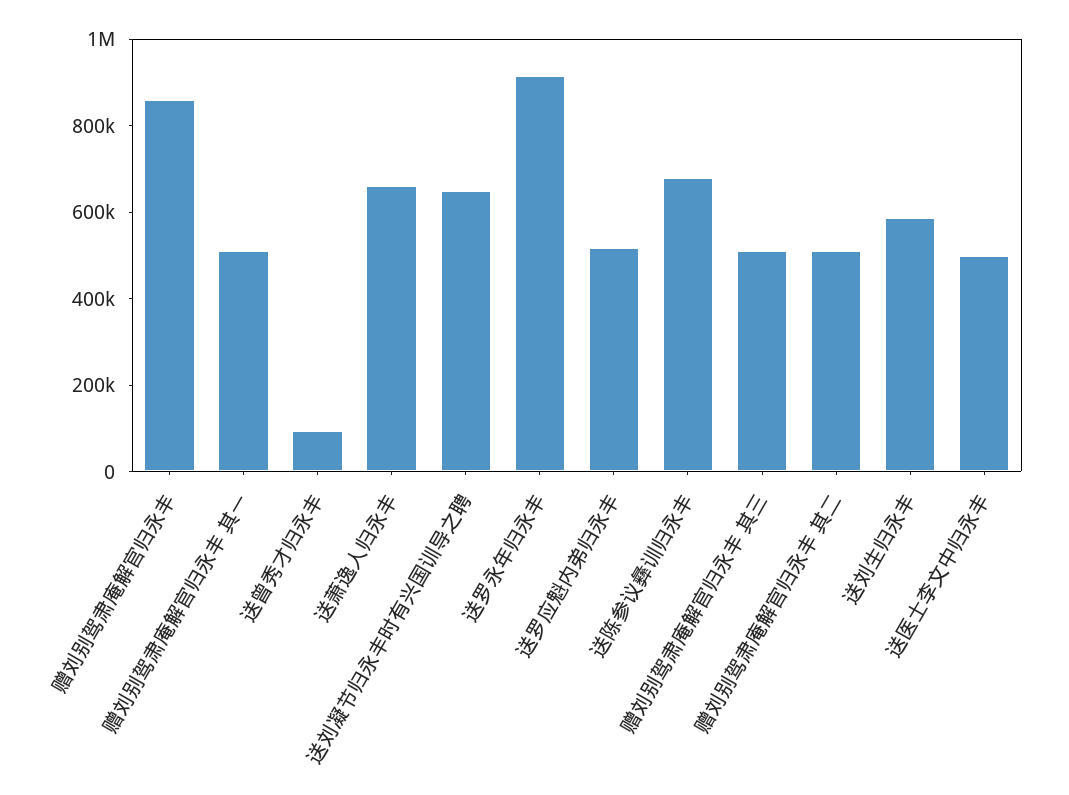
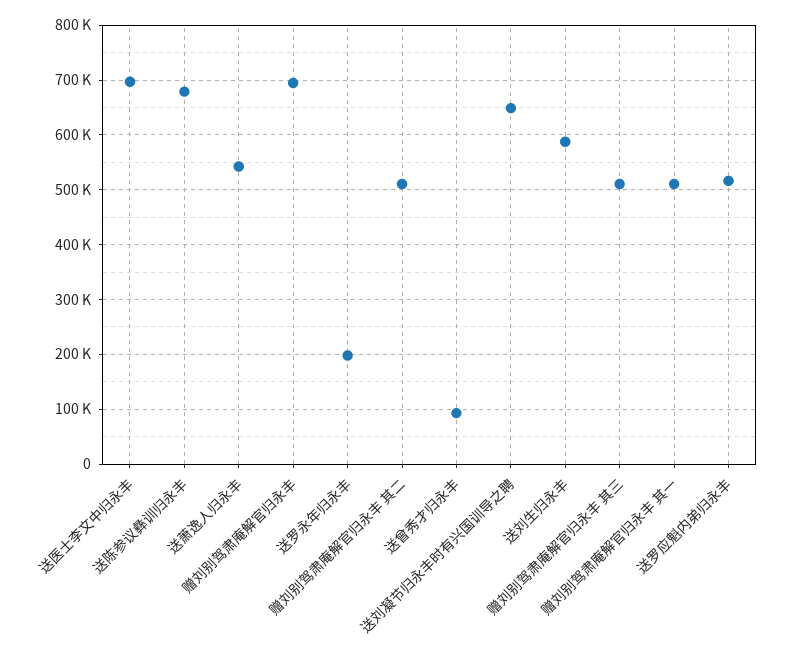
赠刘别驾肃庵解官归永丰: 850000 -> 700000
送萧逸人归永丰: 650000 -> 540000
送罗永年归永丰: 900000 -> 200000
送医士李文中归永丰: 500000 -> 700000

